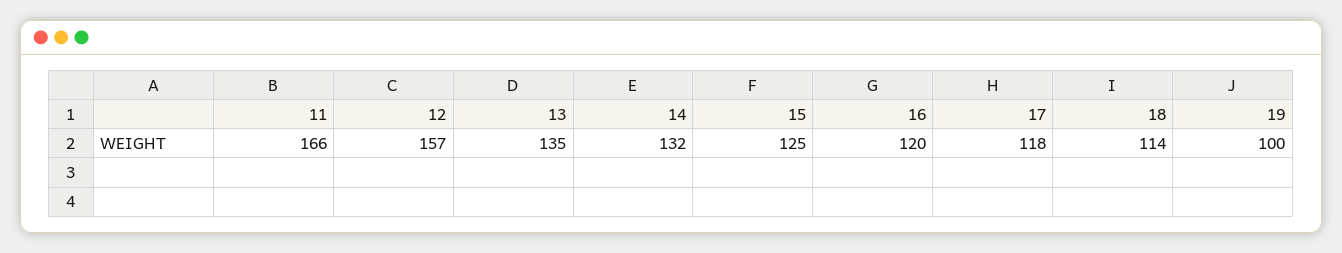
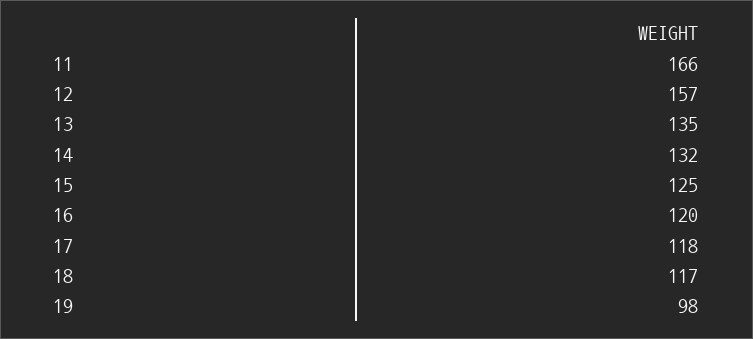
18: 114 -> 117
19: 100 -> 98

